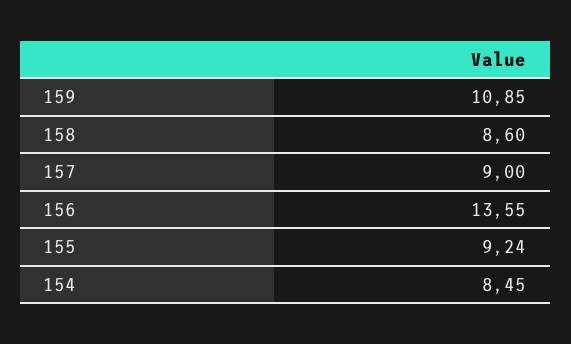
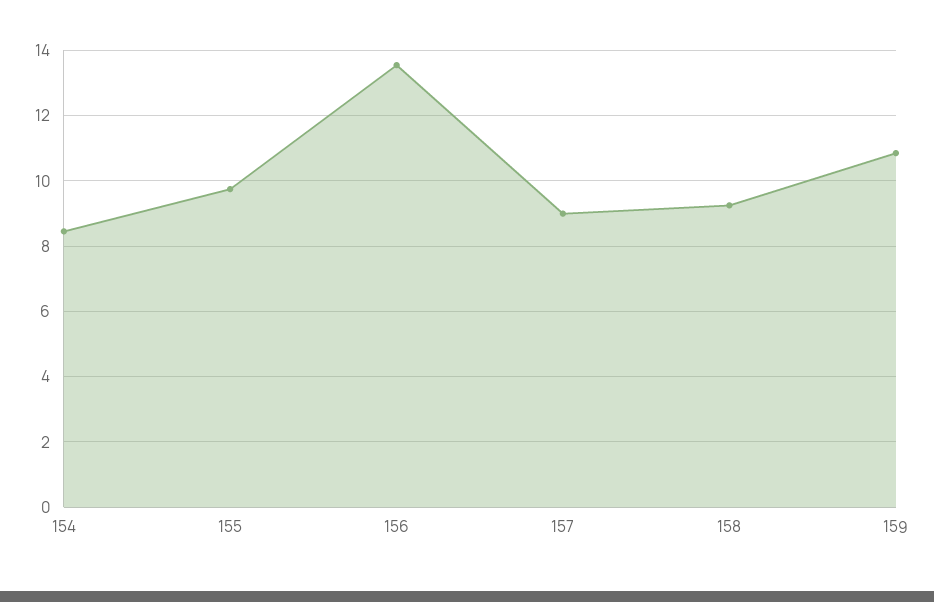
158: 8.6 -> 9.2
155: 9.24 -> 9.8

